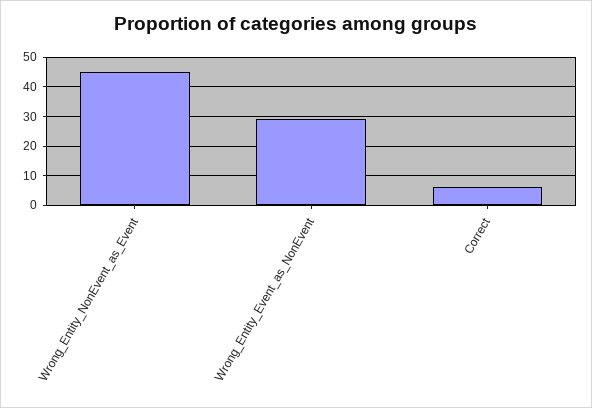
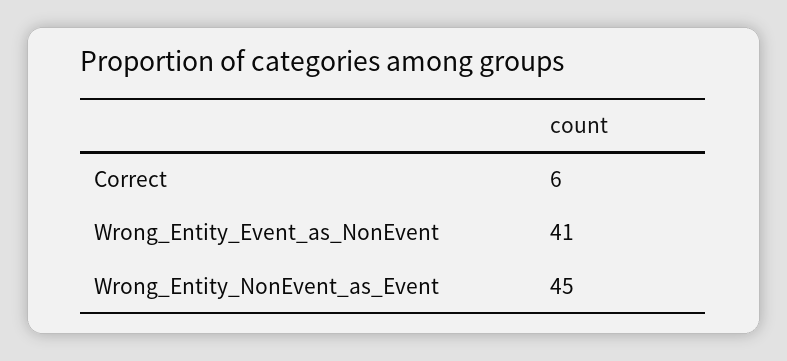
Wrong_Entity_Event_as_NonEvent: 30 -> 41

